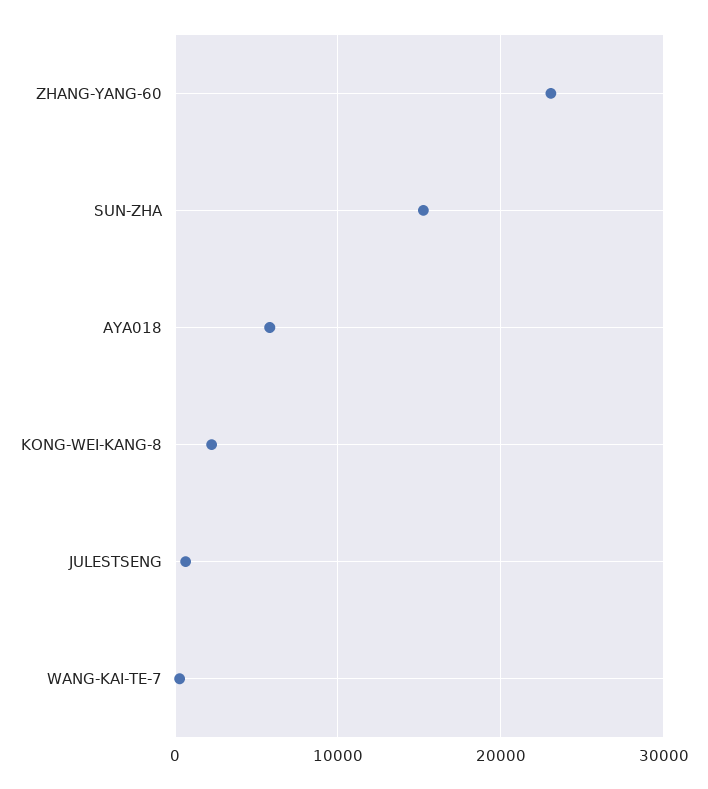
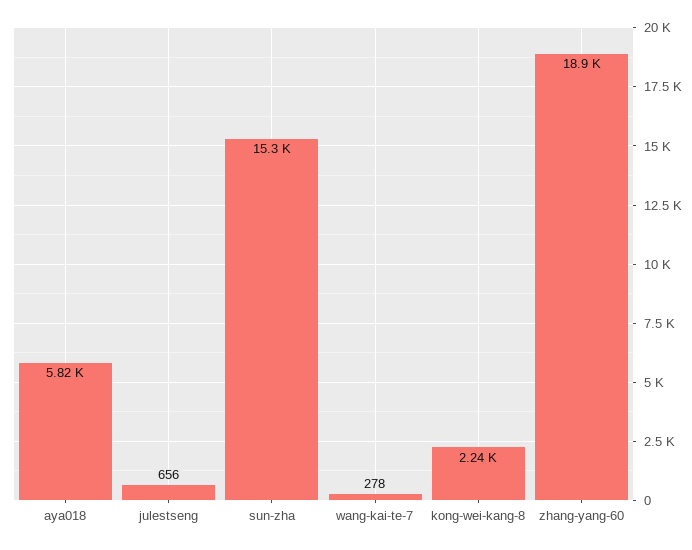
ZHANG-YANG-60: 23000 -> 18900

